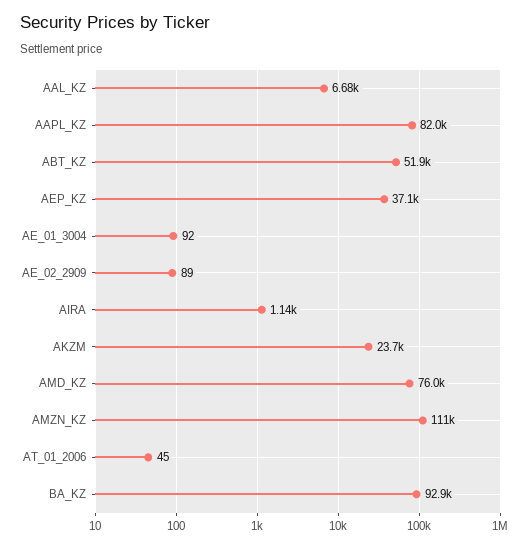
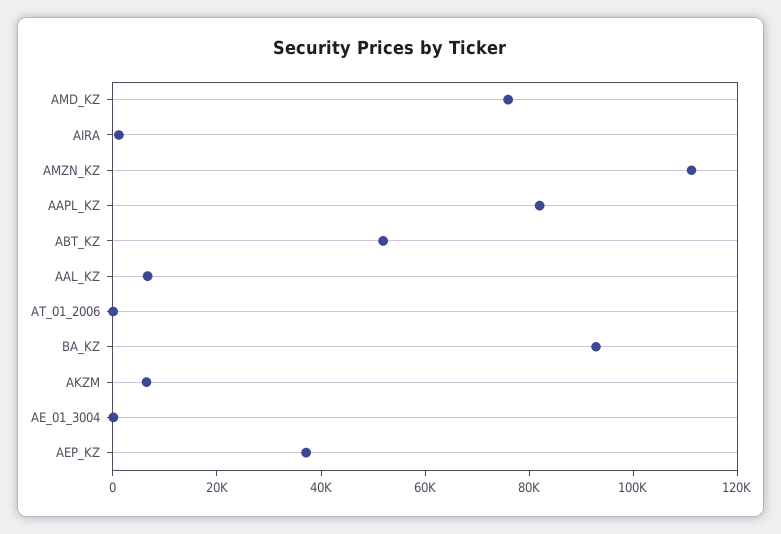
AE_02_2909: 89 -> none
AKZM: 23700 -> 5000

